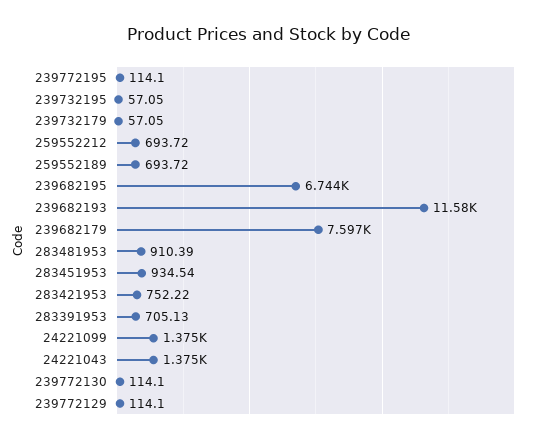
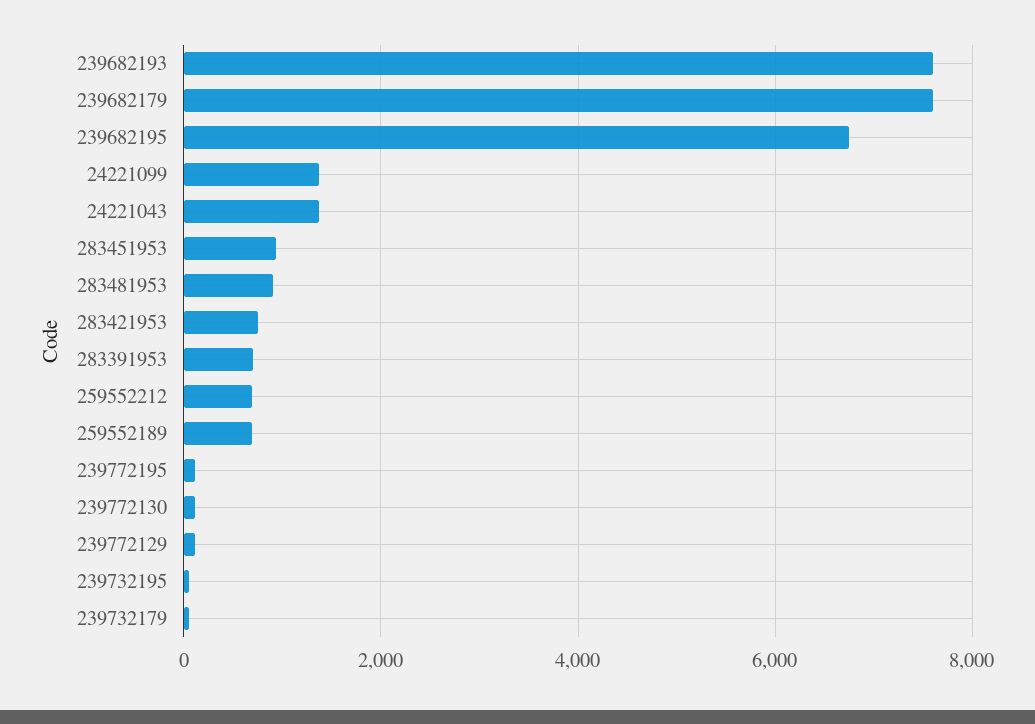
239682193: 11580 -> 7600

